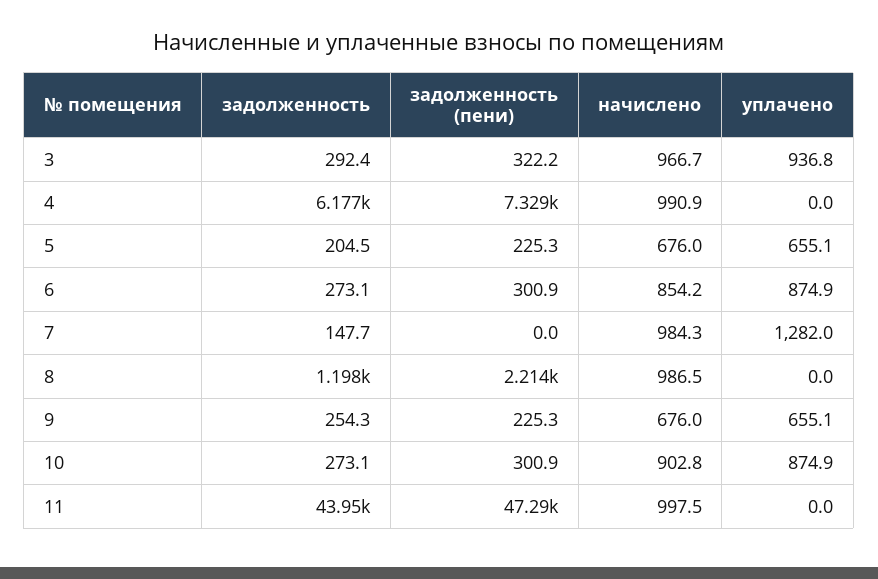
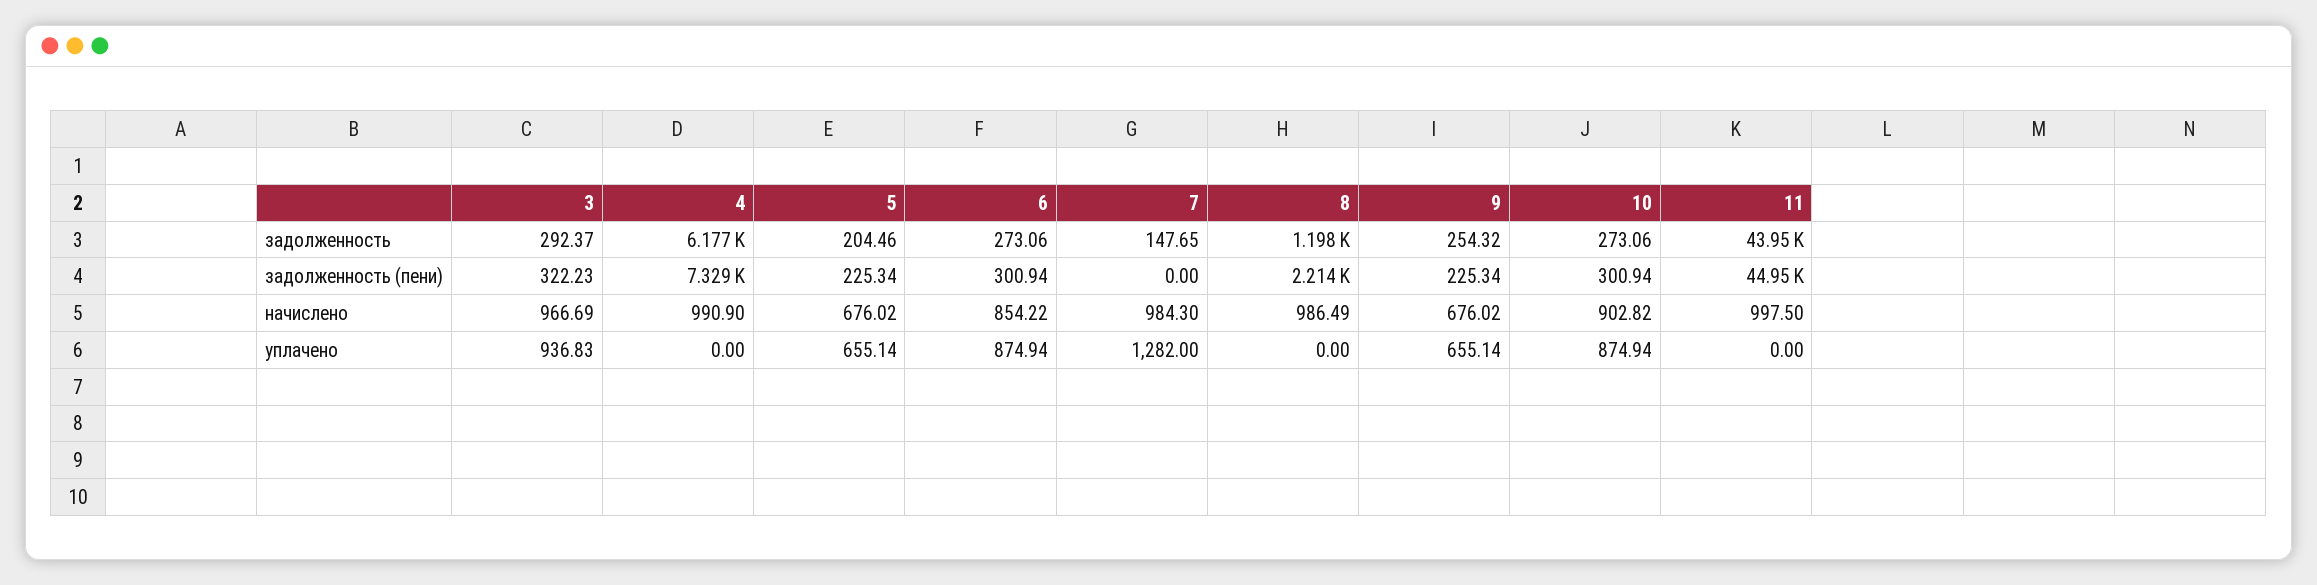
задолженность (пени), 11: 47290 -> 44950

